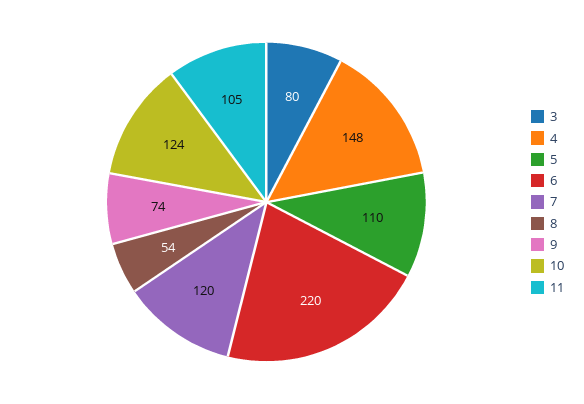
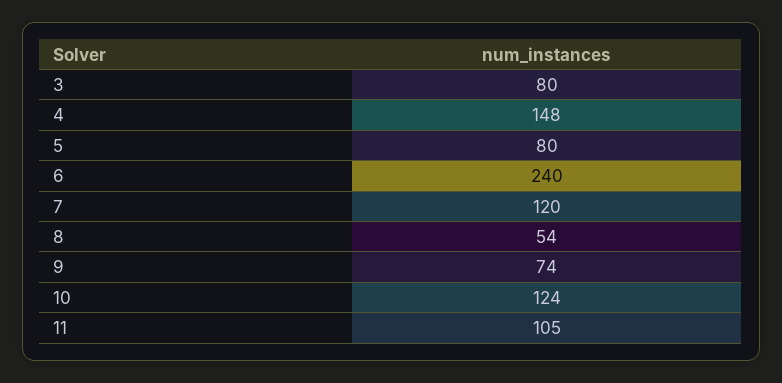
5: 110 -> 80
6: 220 -> 240

